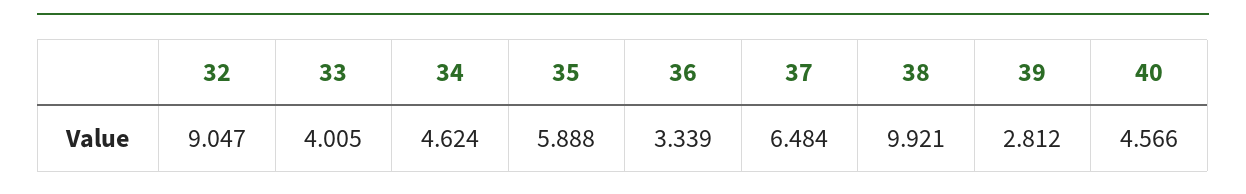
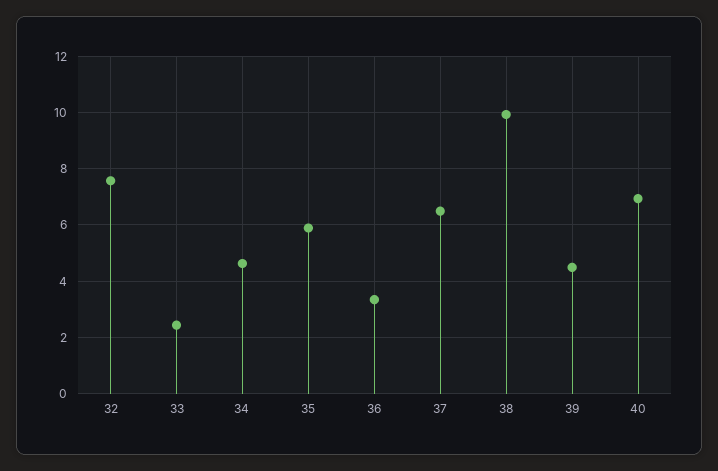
32: 9.047 -> 7.5
33: 4.005 -> 2.5
39: 2.812 -> 4.5
40: 4.566 -> 7

